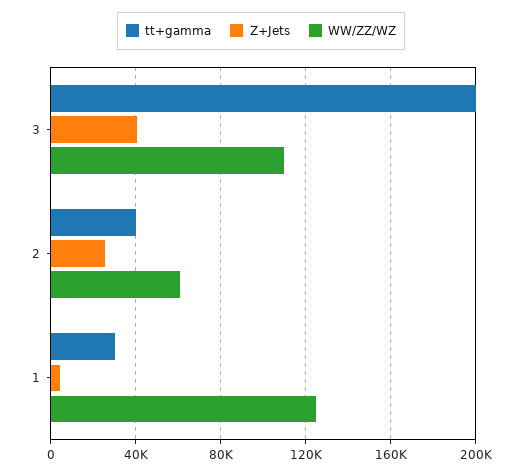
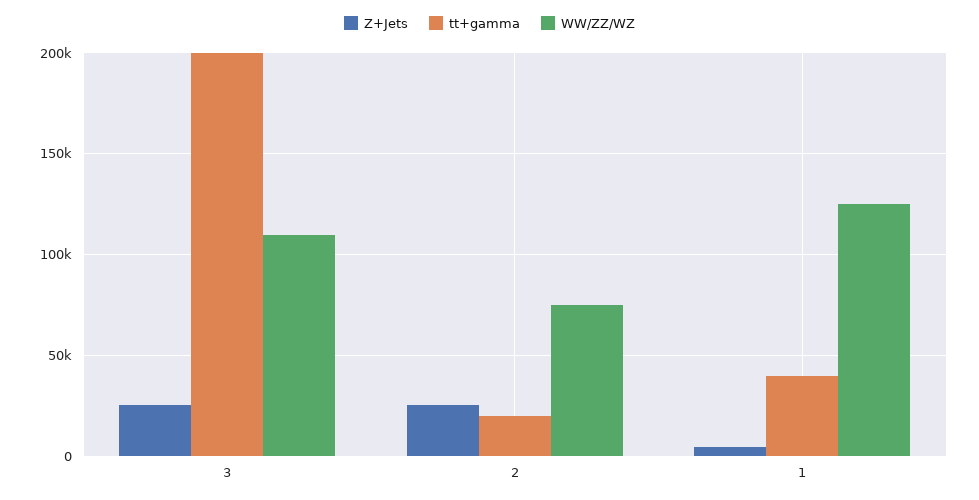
Z+Jets, 3: 40000 -> 25000
tt+gamma, 2: 40000 -> 20000
WW/ZZ/WZ, 2: 60000 -> 75000
tt+gamma, 1: 30000 -> 40000

